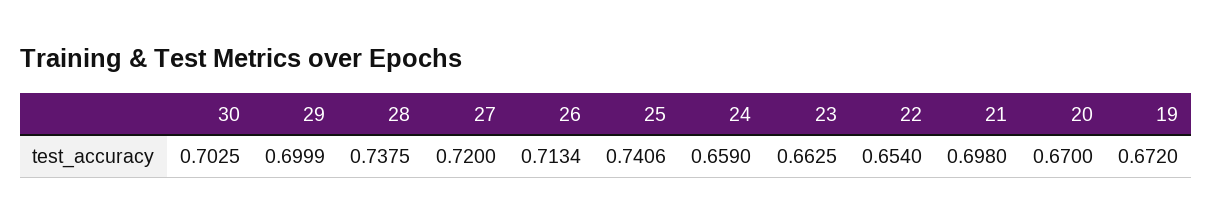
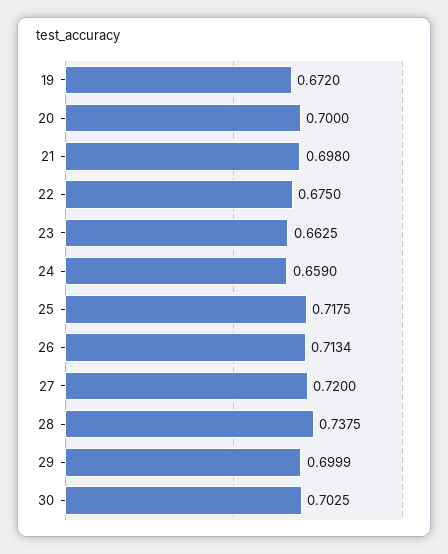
25: 0.7406 -> 0.7175
22: 0.654 -> 0.675
20: 0.67 -> 0.7

